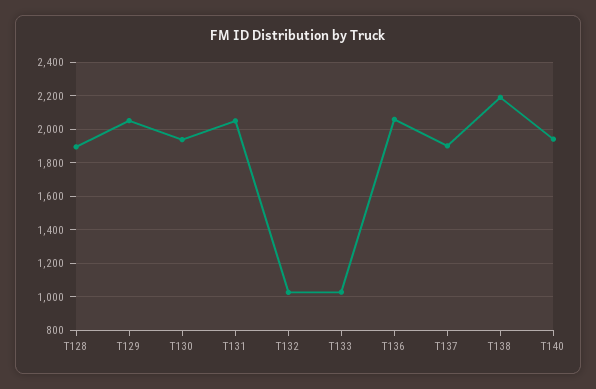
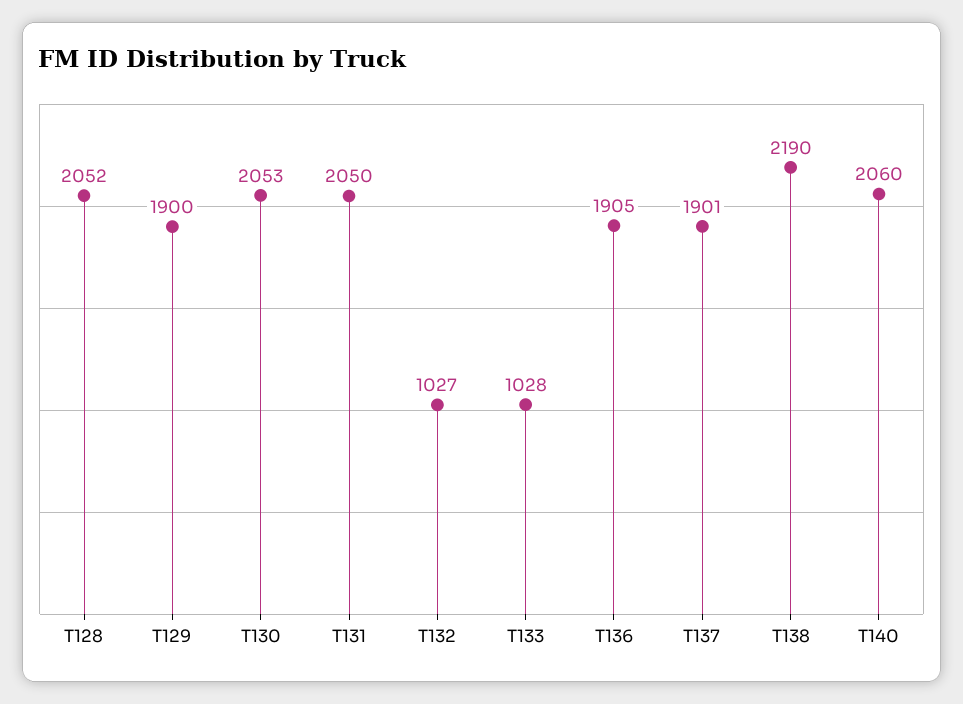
T128: 1900 -> 2052
T129: 2050 -> 1900
T130: 1950 -> 2053
T136: 2050 -> 1905
T140: 1950 -> 2060

